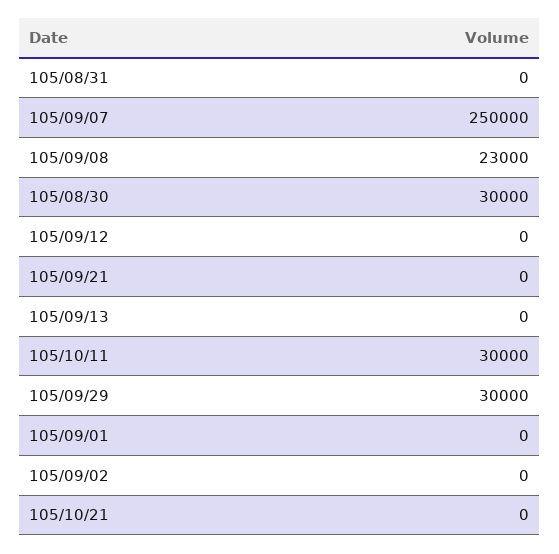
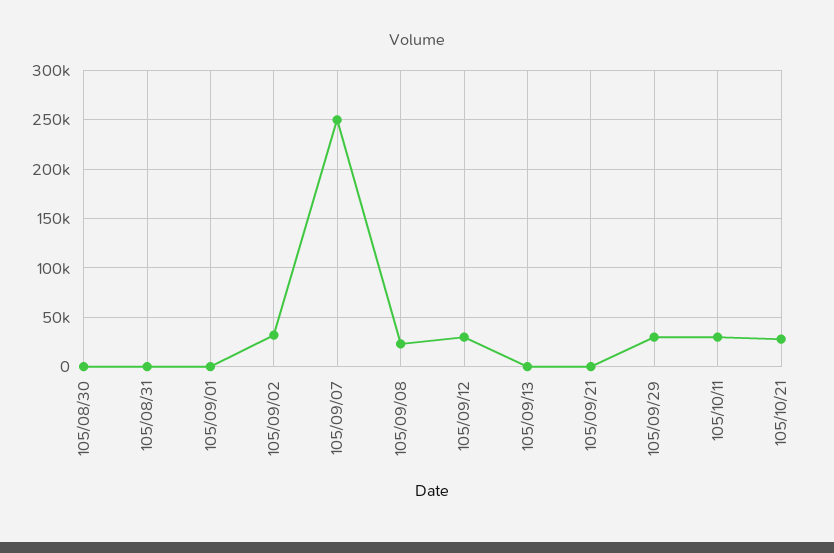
105/08/30: 30000 -> 0
105/09/12: 0 -> 30000
105/09/02: 0 -> 30000
105/10/21: 0 -> 30000

